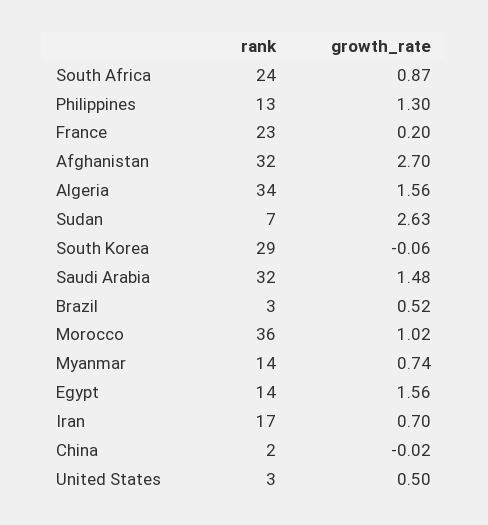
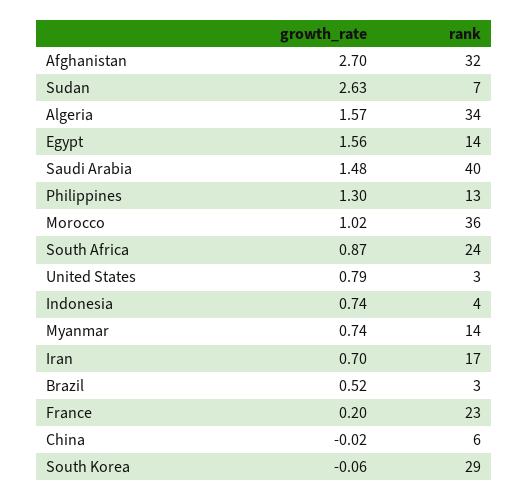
growth_rate, Algeria: 1.56 -> 1.57
rank, Saudi Arabia: 32 -> 40
rank, China: 2 -> 6
growth_rate, United States: 0.5 -> 0.79
growth_rate, Indonesia: none -> 0.74
rank, Indonesia: none -> 4

